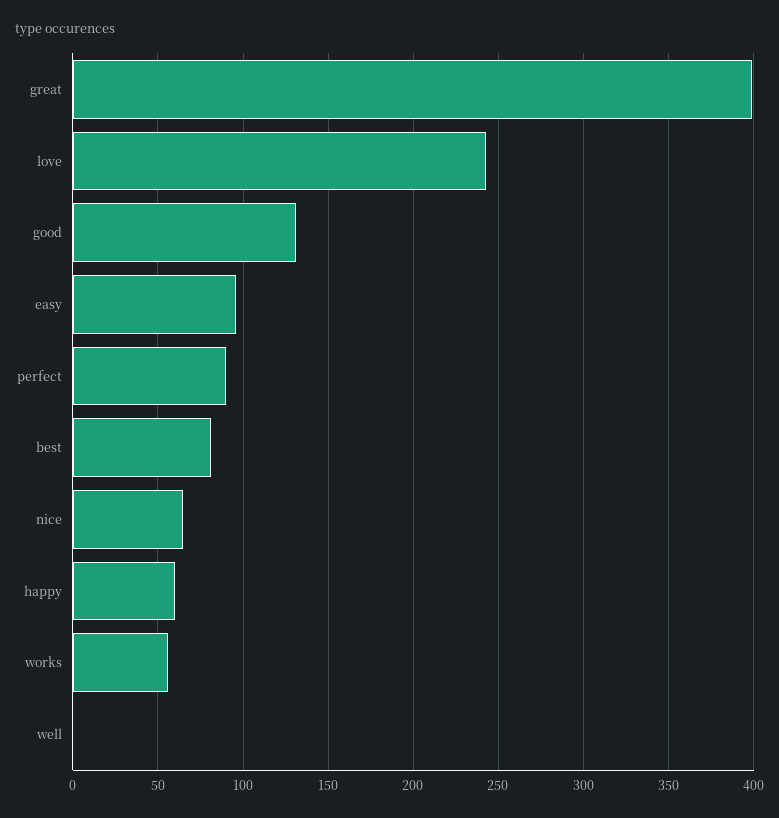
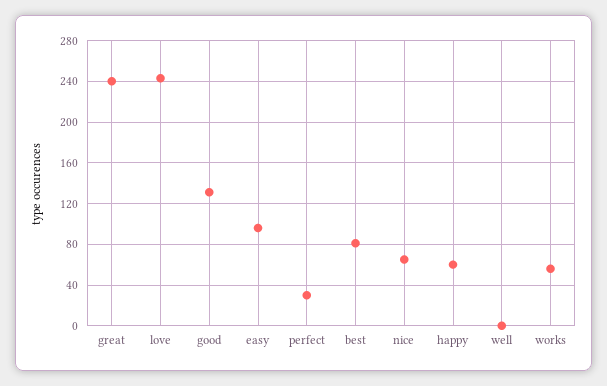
great: 400 -> 240
perfect: 90 -> 30

